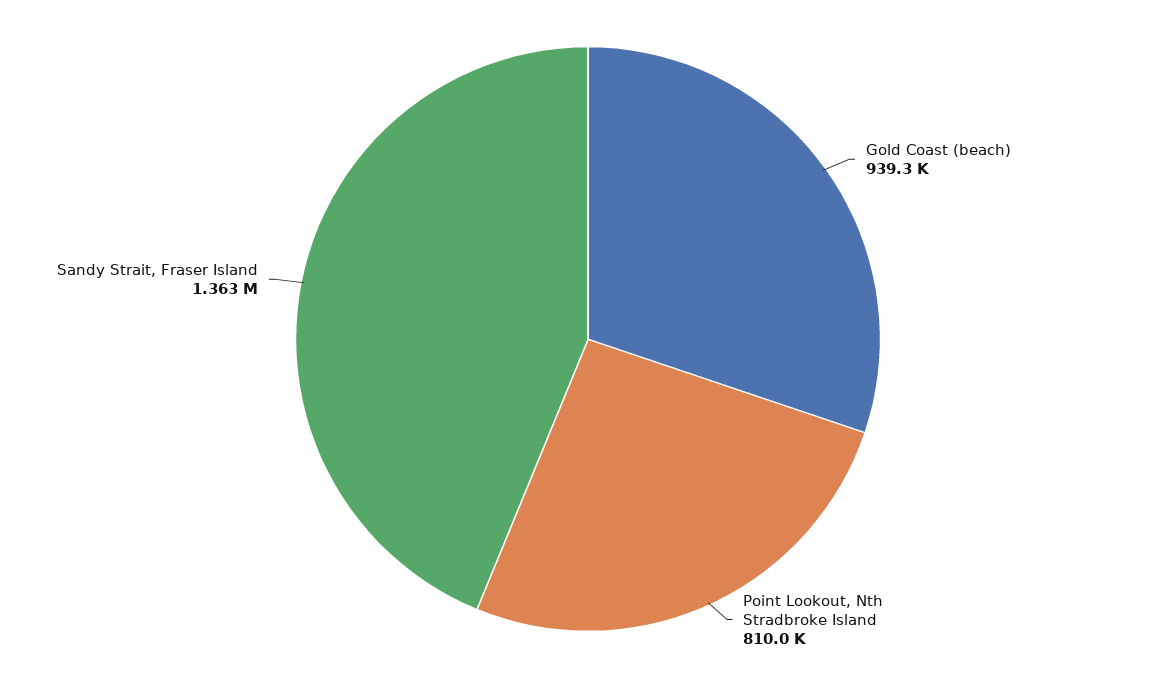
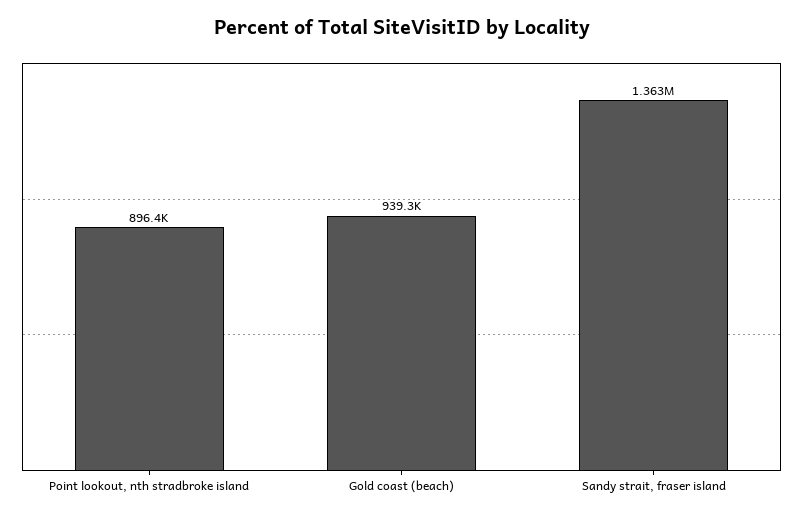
Point Lookout, Nth Stradbroke Island: 810000 -> 896400

